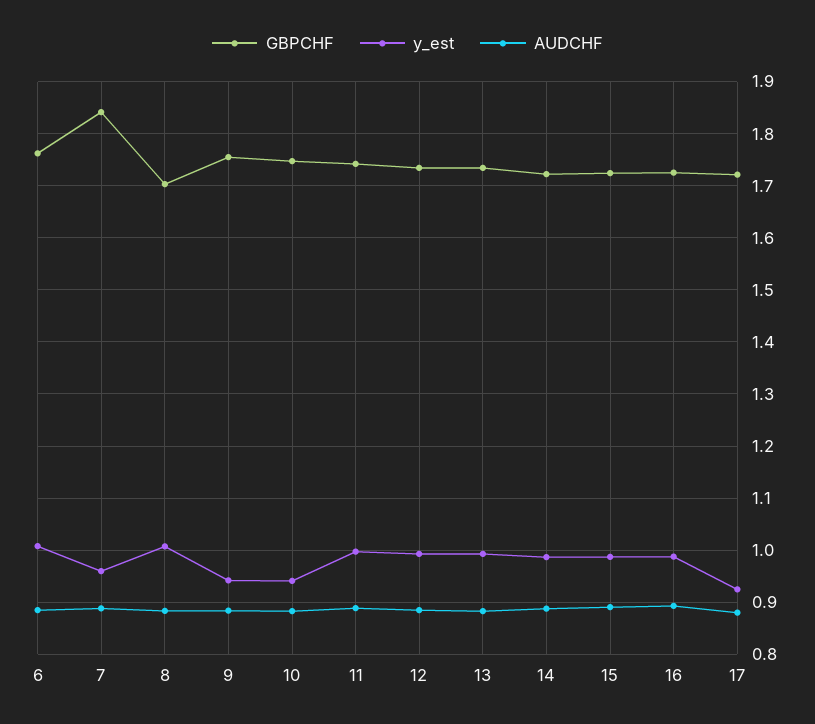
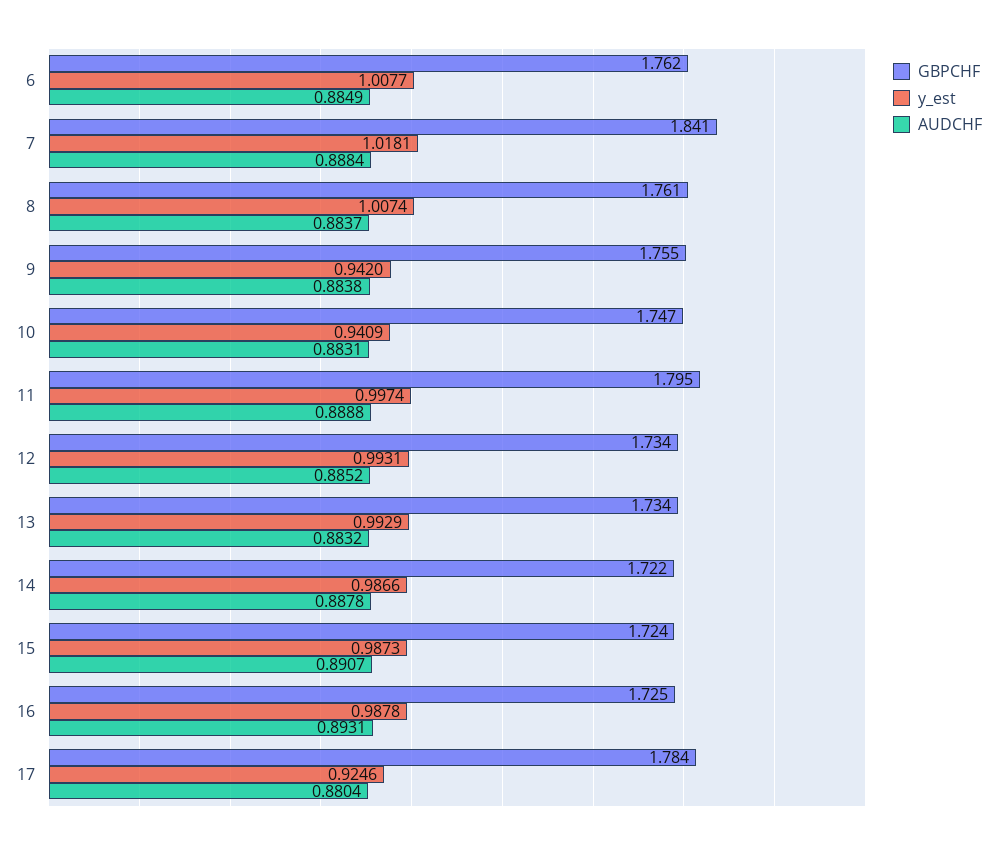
y_est, 7: 0.96 -> 1.0181
GBPCHF, 8: 1.7 -> 1.761
GBPCHF, 11: 1.74 -> 1.795
GBPCHF, 17: 1.72 -> 1.784

